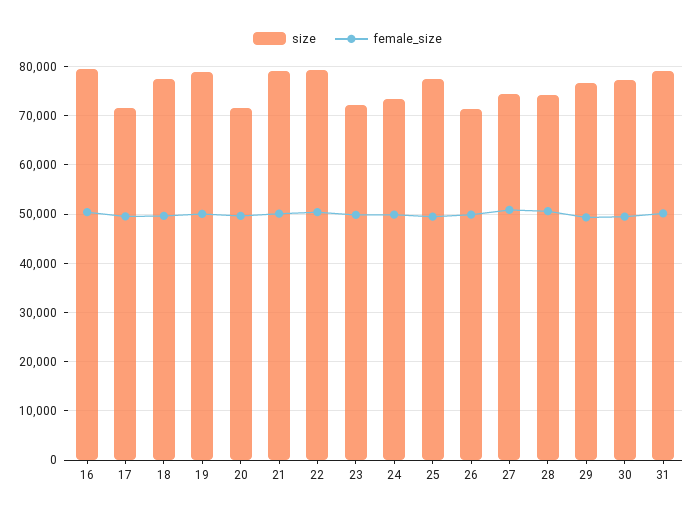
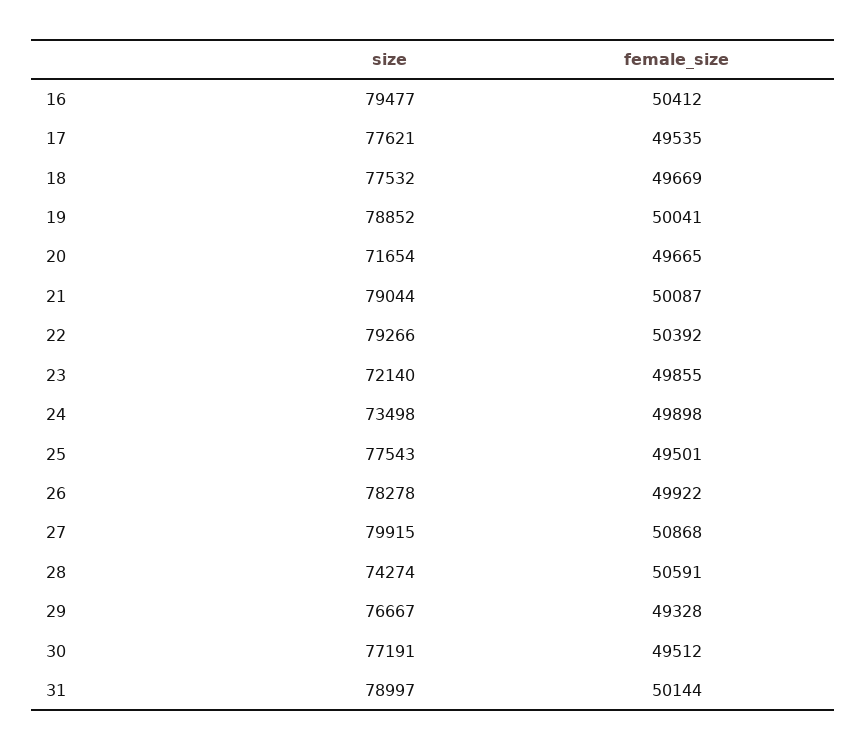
size, 17: 72000 -> 77621
size, 26: 72000 -> 78278
size, 27: 74000 -> 79915

